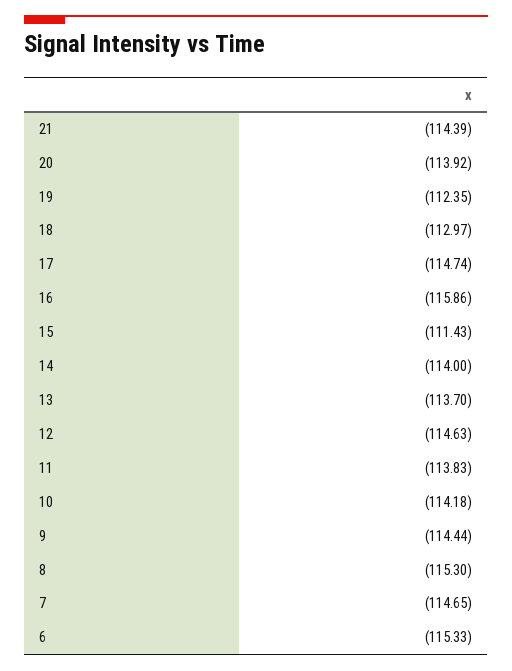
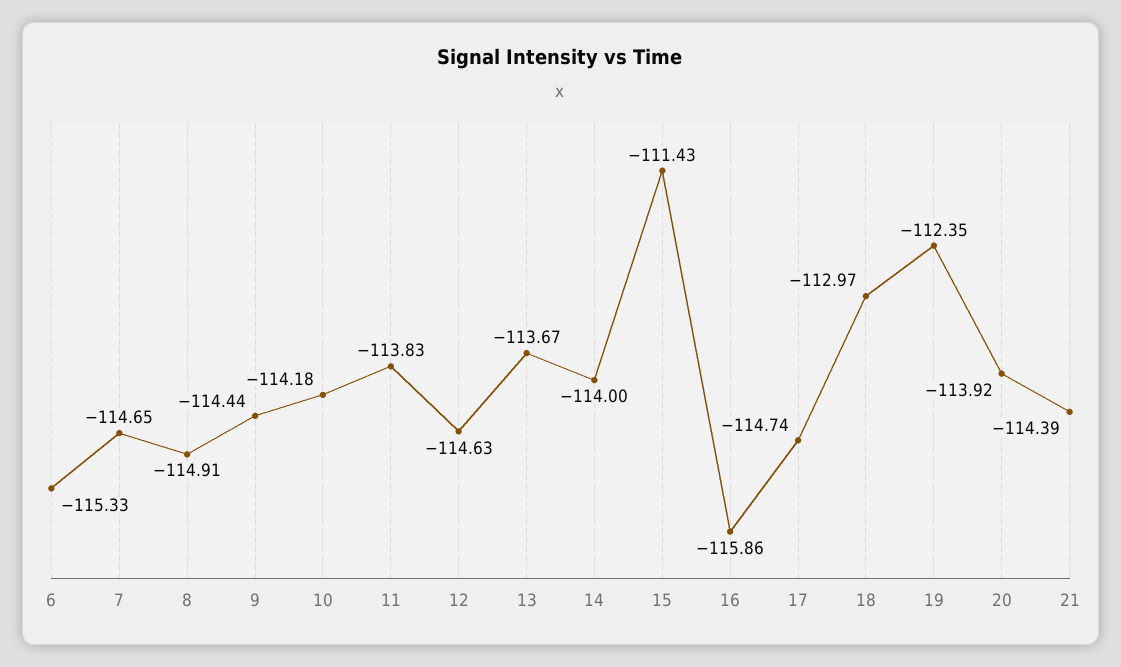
13: -113.7 -> -113.67
8: -115.3 -> -114.91

